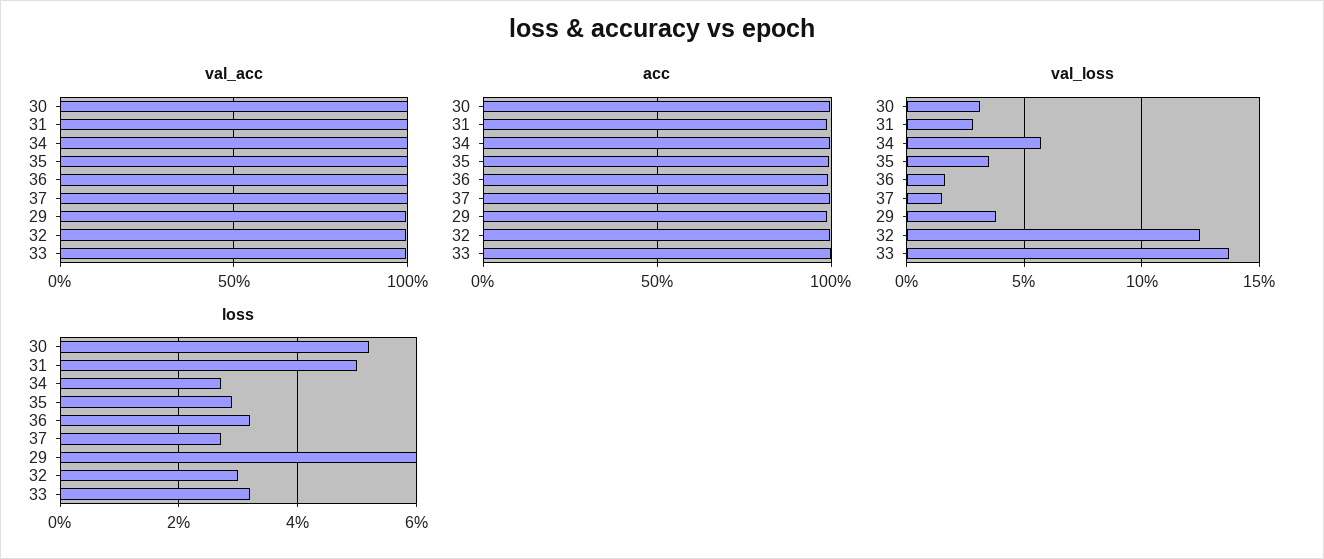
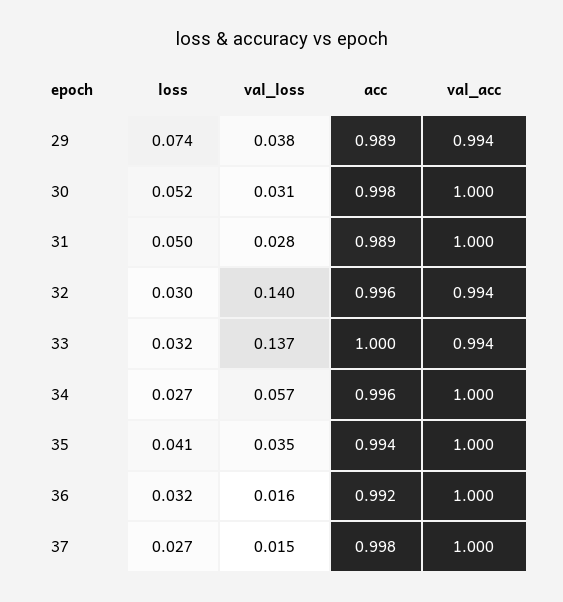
val_loss, 32: 0.125 -> 0.14
loss, 35: 0.03 -> 0.041
loss, 29: 0.06 -> 0.074

